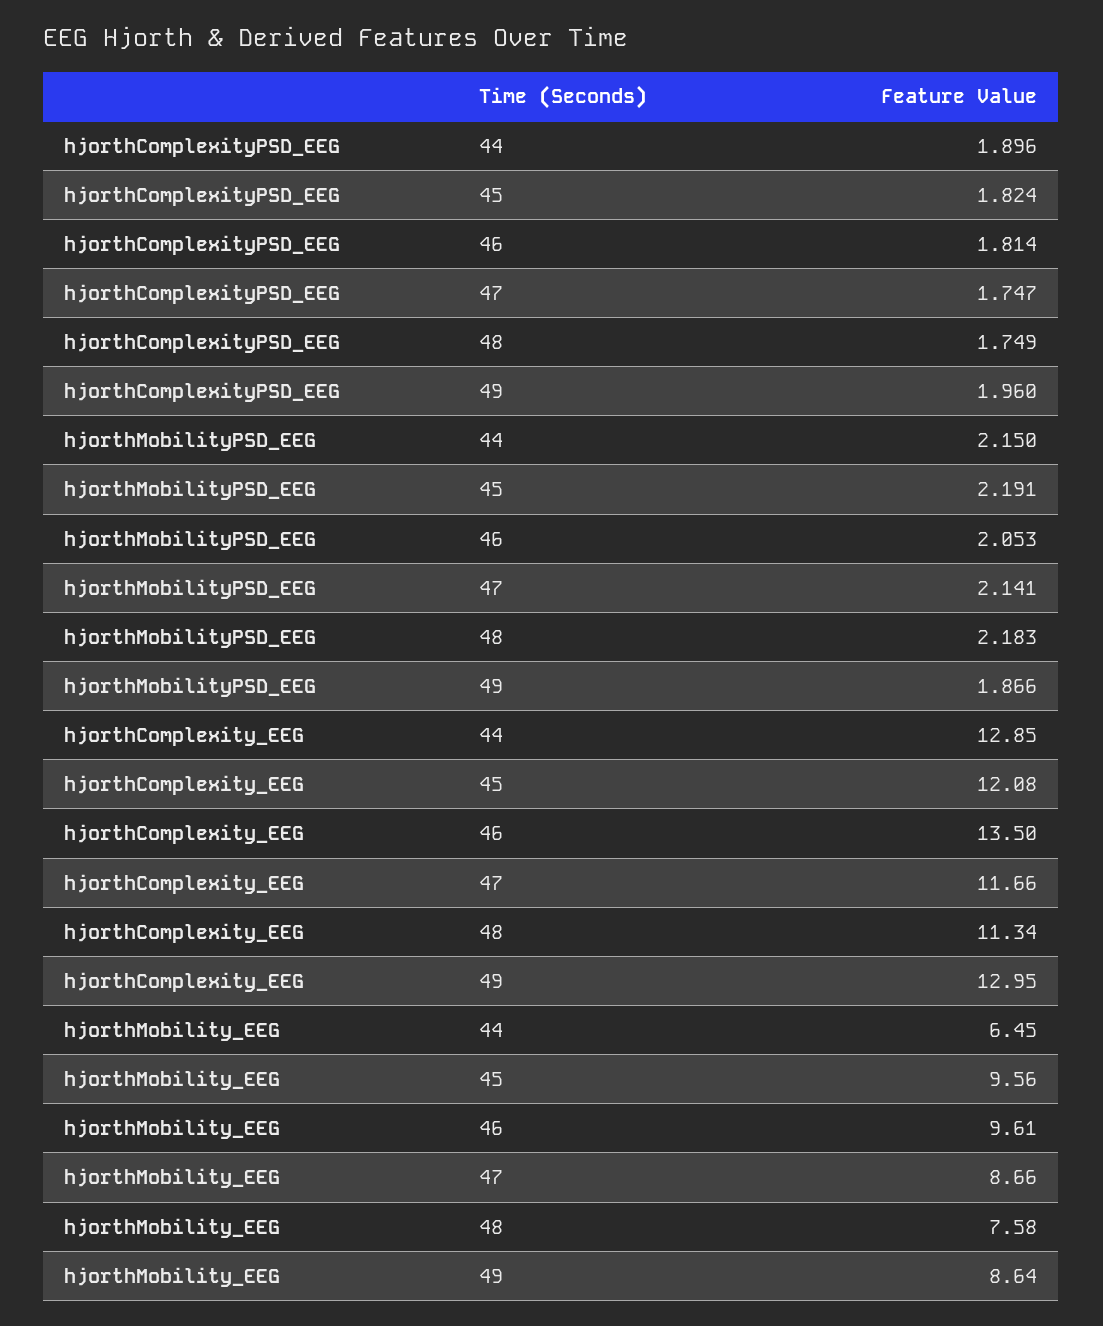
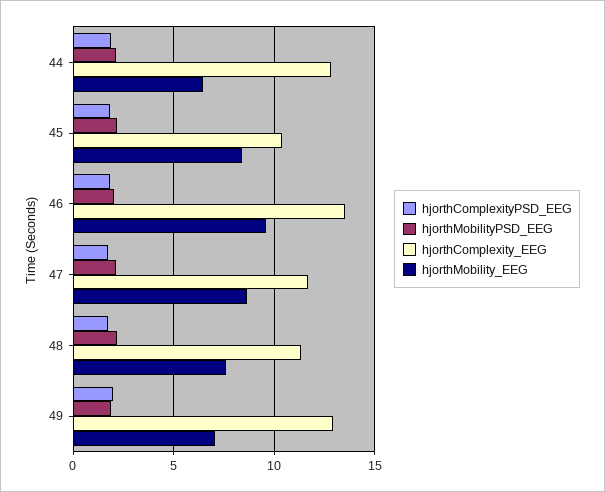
hjorthComplexity_EEG, 45: 12.08 -> 10.5
hjorthMobility_EEG, 45: 9.56 -> 8.5
hjorthMobility_EEG, 49: 8.64 -> 7

